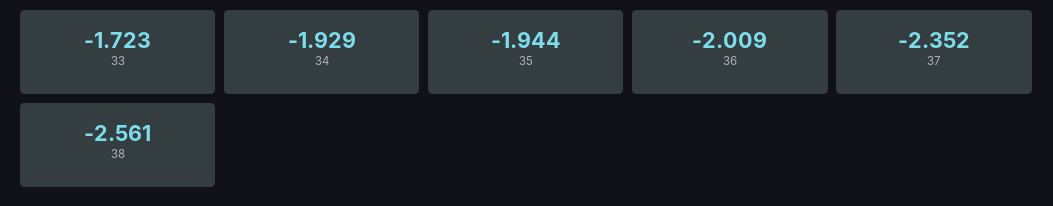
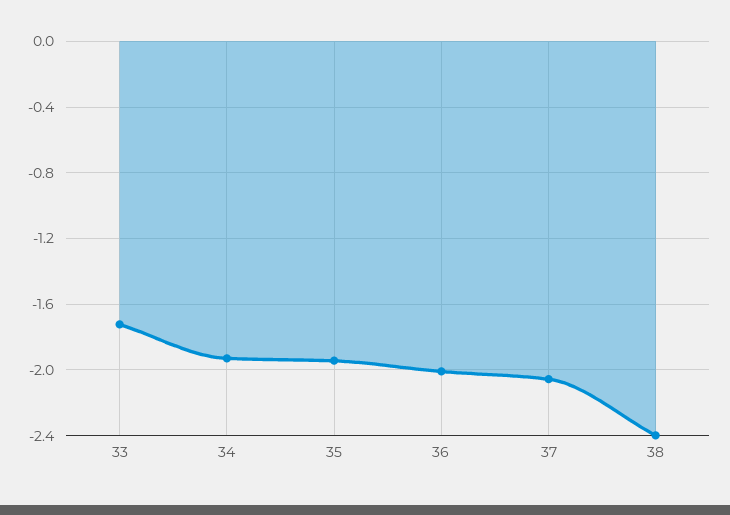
37: -2.352 -> -2.05
38: -2.561 -> -2.4

